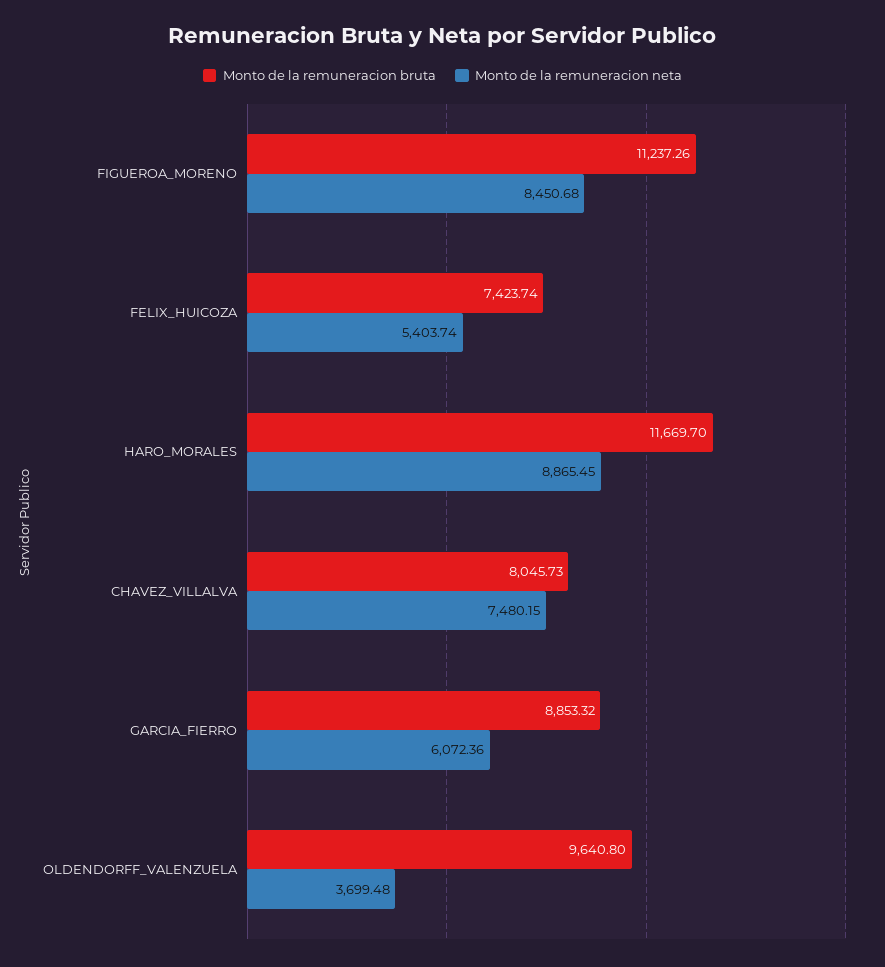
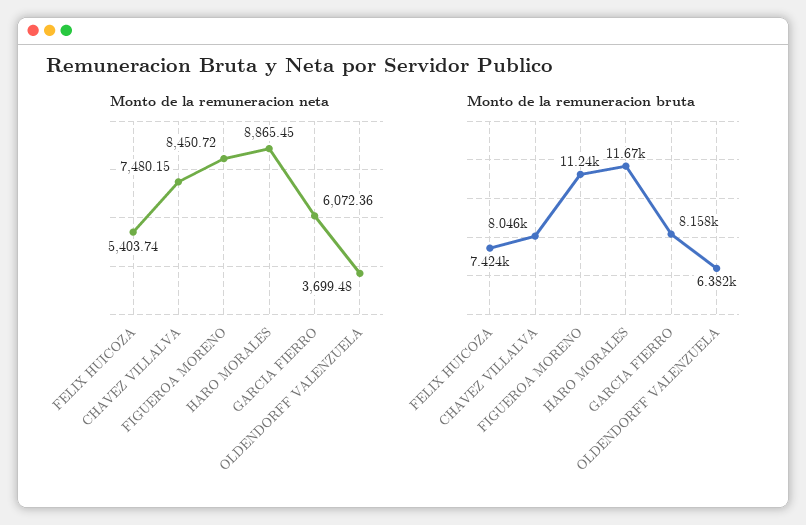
Monto de la remuneracion neta, FIGUEROA_MORENO: 8450.68 -> 8450.72
Monto de la remuneracion bruta, GARCIA_FIERRO: 8853.32 -> 8158
Monto de la remuneracion bruta, OLDENDORFF_VALENZUELA: 9640.8 -> 6382

